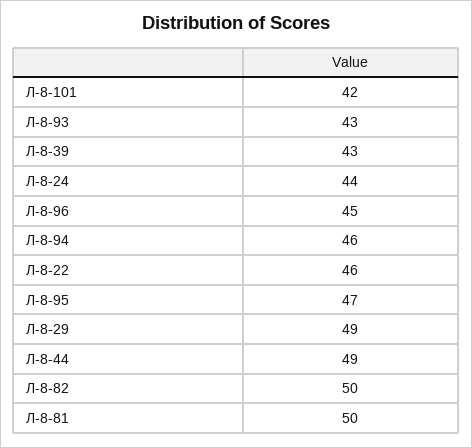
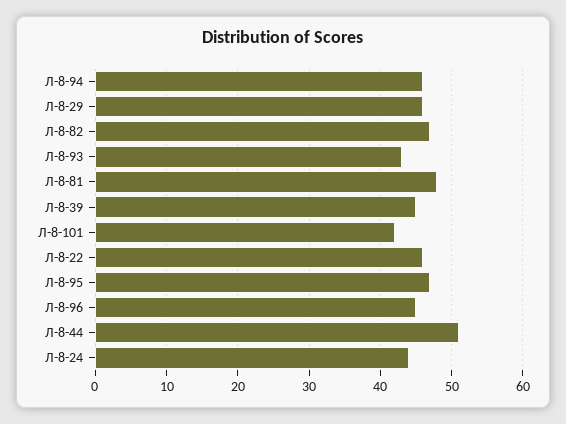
Л-8-39: 43 -> 45
Л-8-29: 49 -> 46
Л-8-44: 49 -> 51
Л-8-82: 50 -> 47
Л-8-81: 50 -> 48

